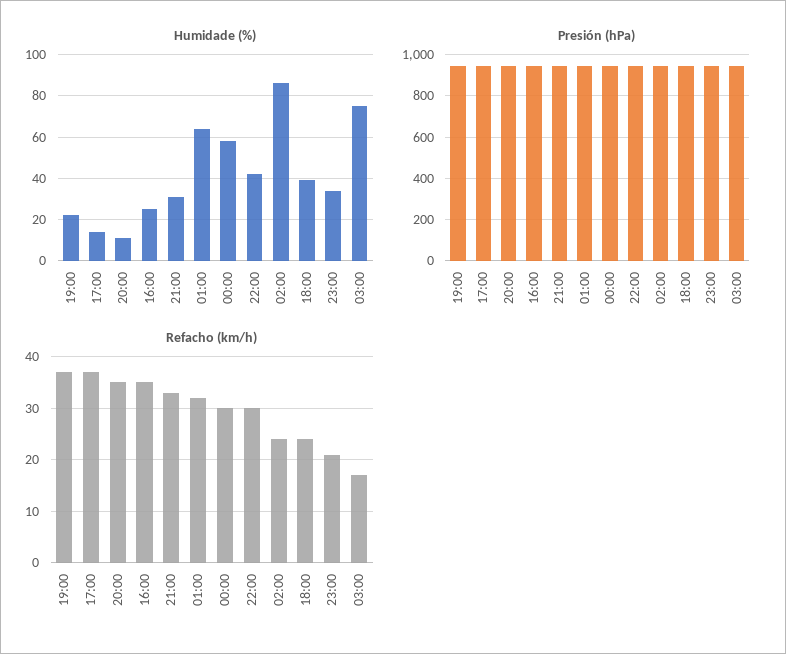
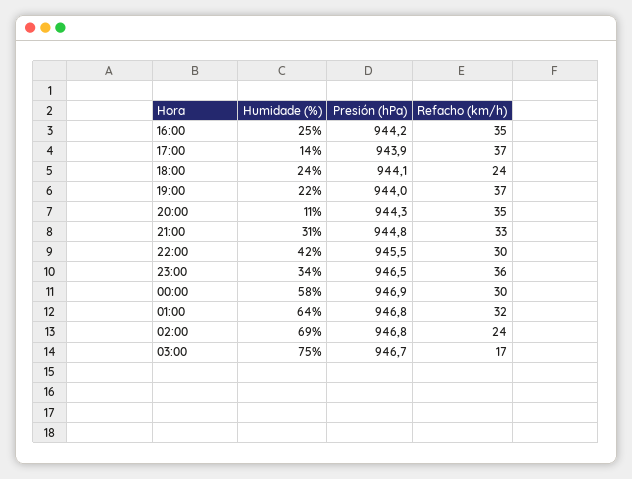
Humidade (%), 02:00: 85 -> 69
Humidade (%), 18:00: 40 -> 24
Refacho (km/h), 23:00: 20 -> 36

